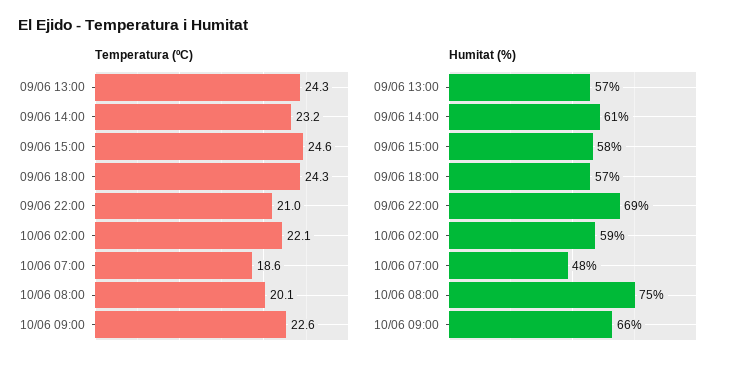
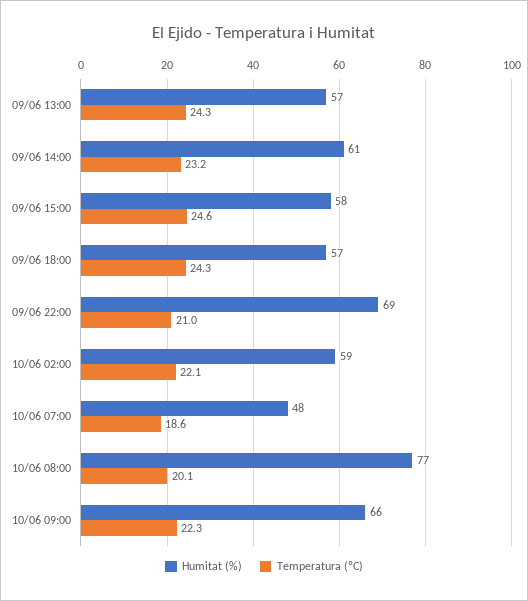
Temperatura (ºC), 10/06 09:00: 22.6 -> 22.3
Humitat (%), 10/06 08:00: 75 -> 77

